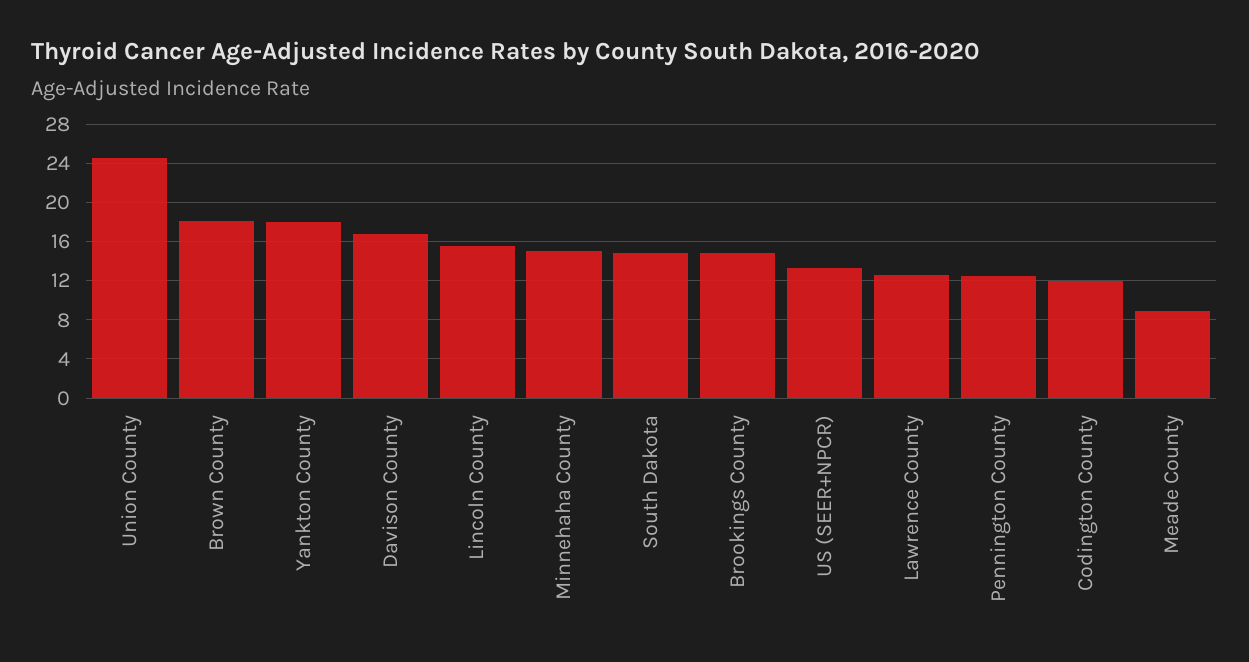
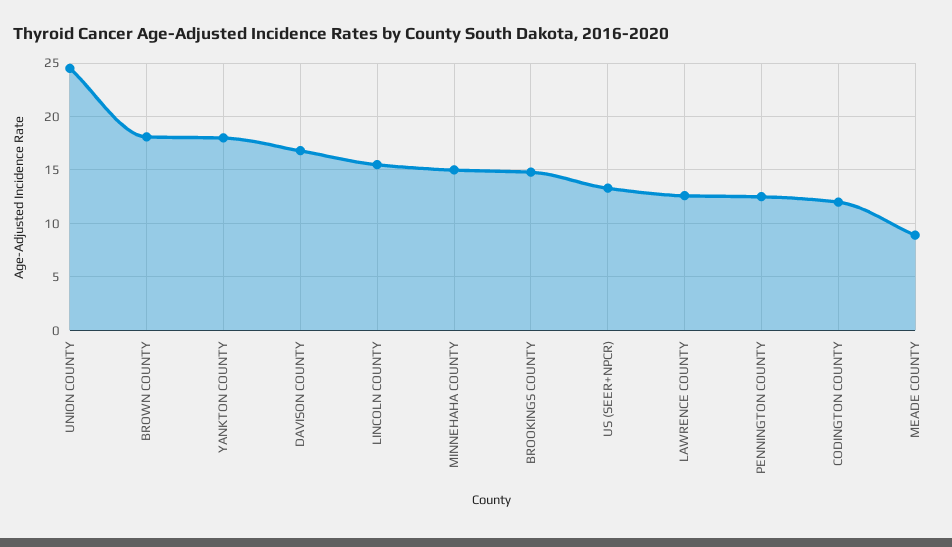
South Dakota: 15 -> none

